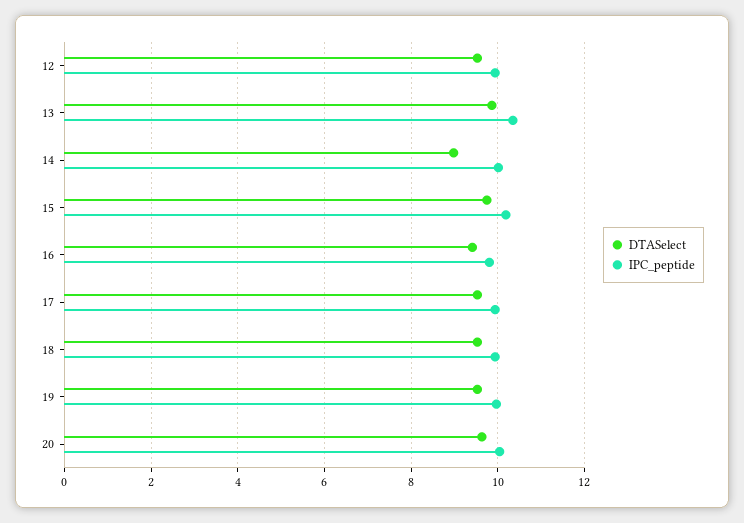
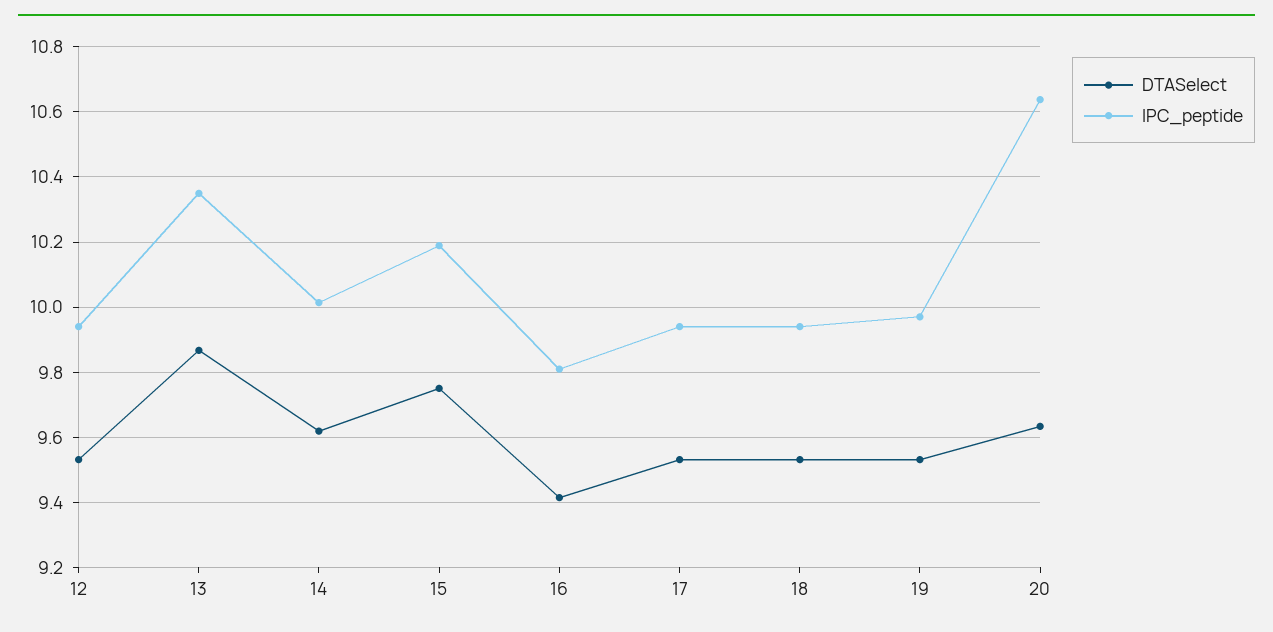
DTASelect, 14: 9 -> 9.62
IPC_peptide, 20: 10 -> 10.64

